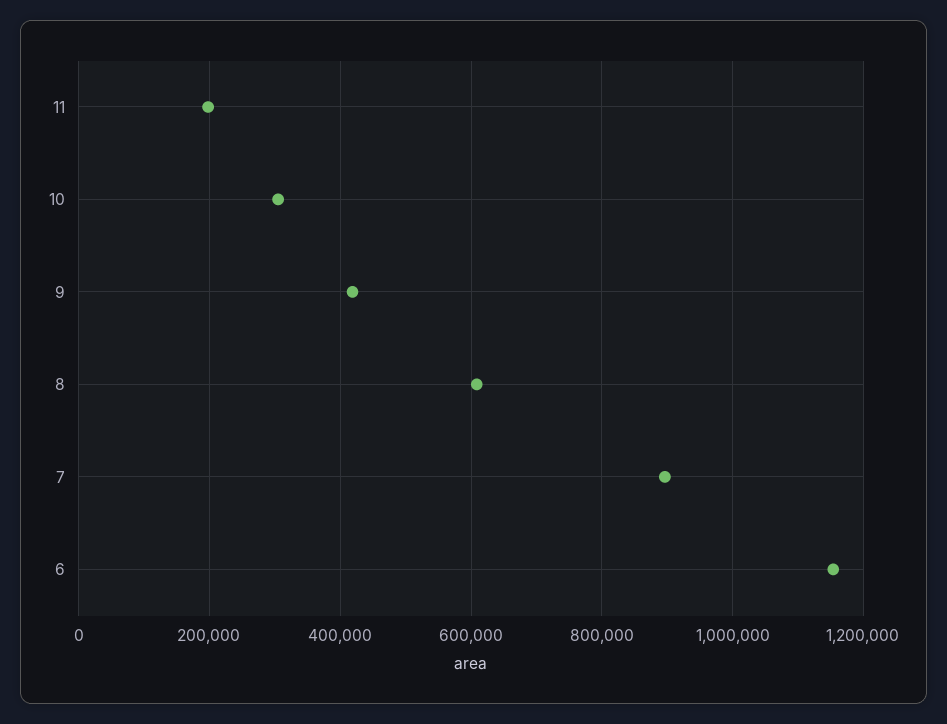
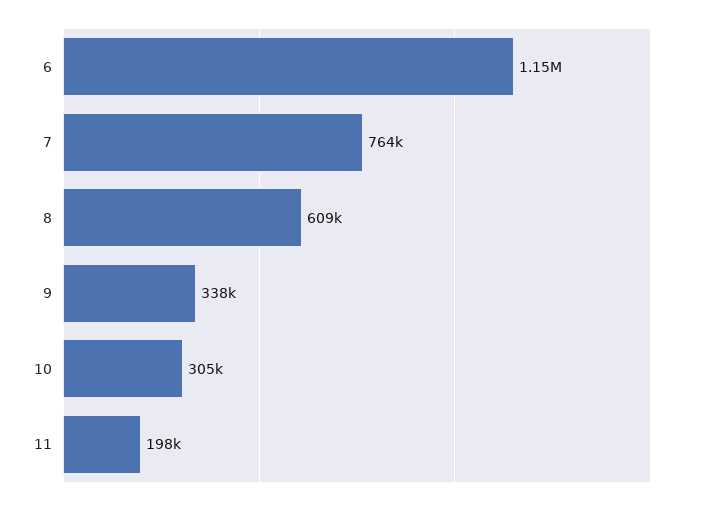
9: 420000 -> 338000
7: 900000 -> 764000

